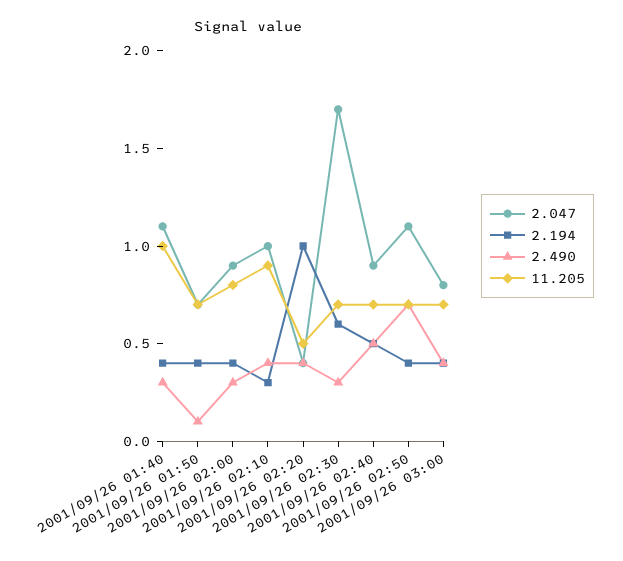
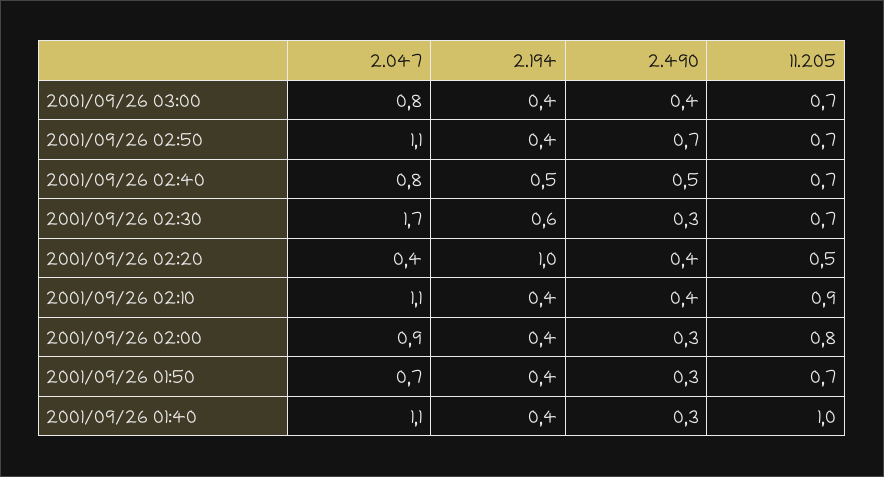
2.490, 2001/09/26 01:50: 0.1 -> 0.3
2.047, 2001/09/26 02:10: 1 -> 1.1
2.194, 2001/09/26 02:10: 0.3 -> 0.4
2.047, 2001/09/26 02:40: 0.9 -> 0.8

